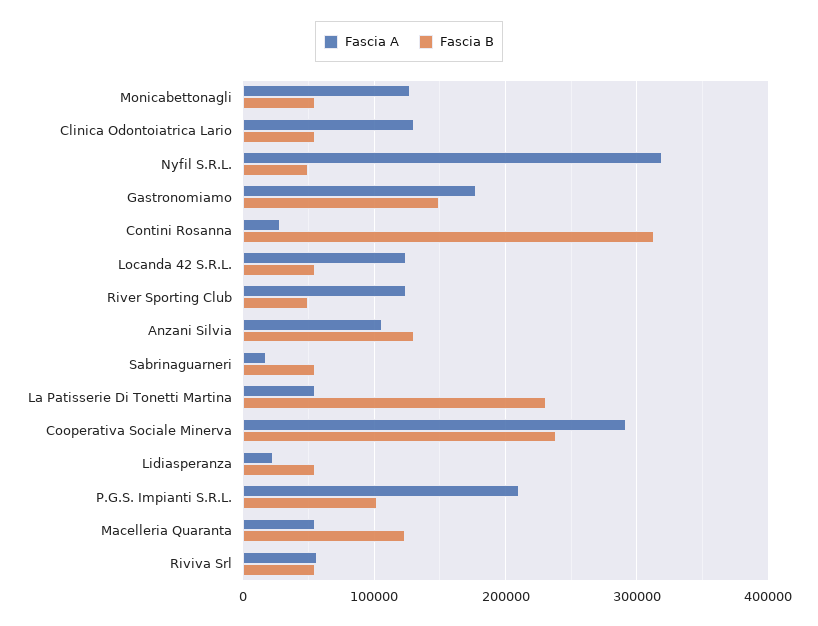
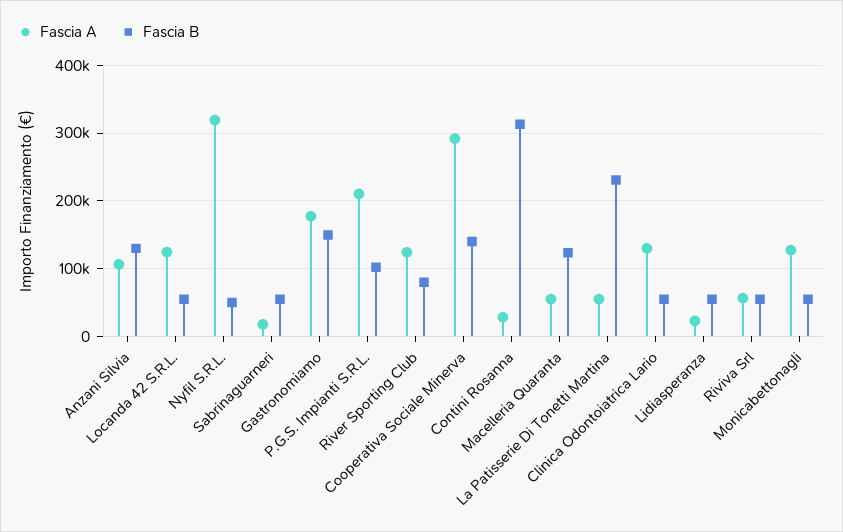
Fascia B, River Sporting Club: 50000 -> 80000
Fascia B, Cooperativa Sociale Minerva: 240000 -> 140000

